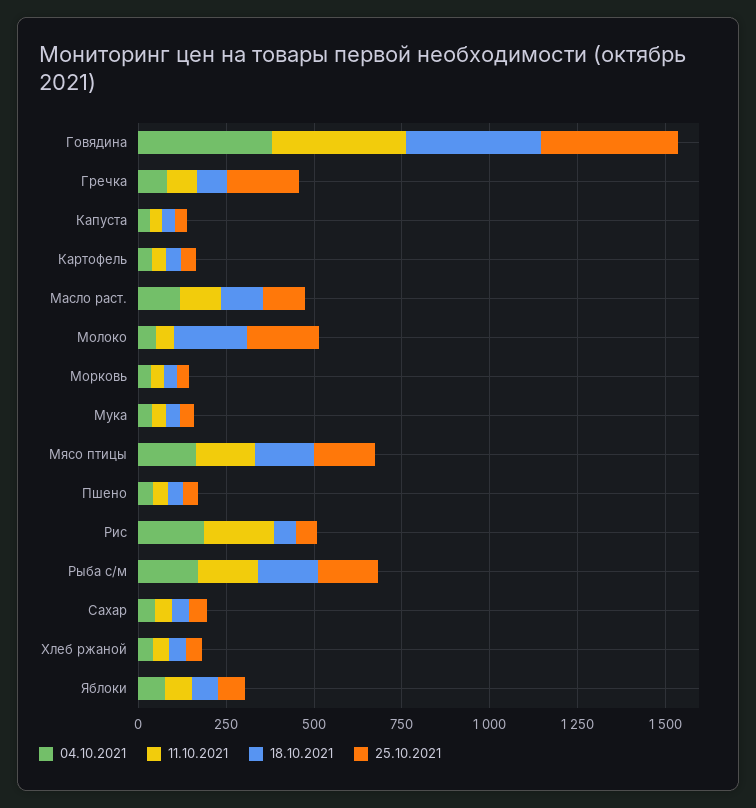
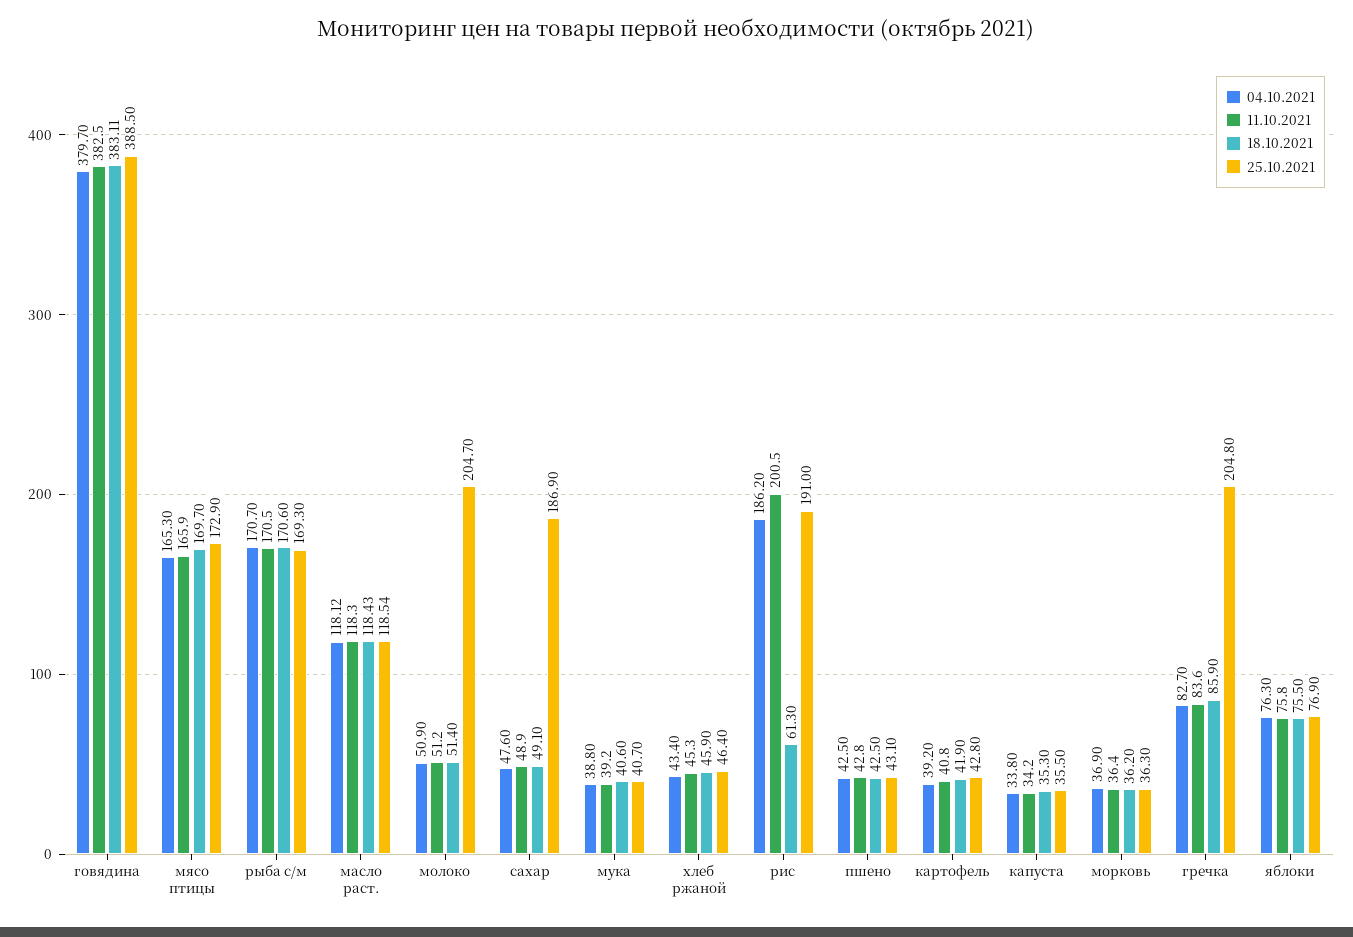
18.10.2021, Молоко: 200 -> 51.4
25.10.2021, Рис: 50 -> 191
25.10.2021, Сахар: 50 -> 186.9

